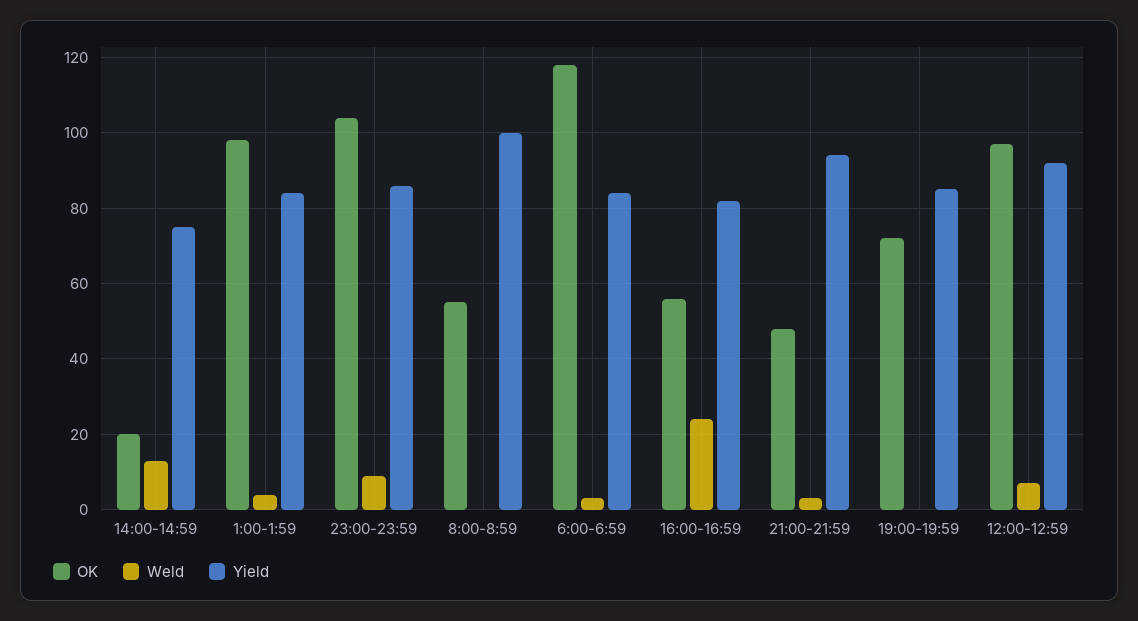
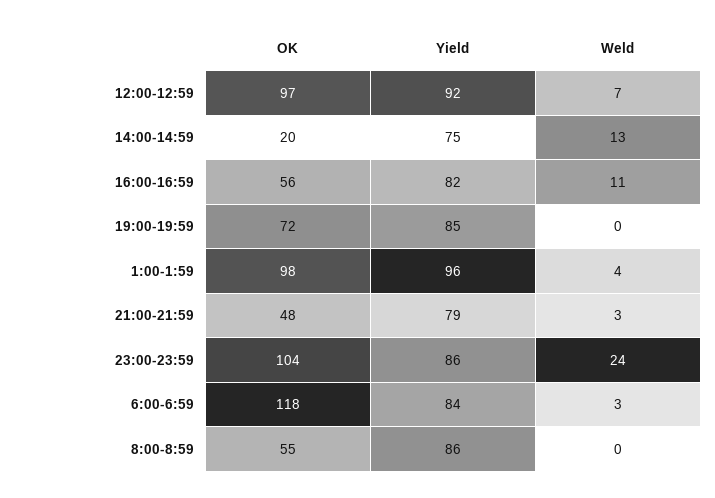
Yield, 1:00-1:59: 85 -> 96
Weld, 23:00-23:59: 10 -> 24
Yield, 8:00-8:59: 100 -> 86
Weld, 16:00-16:59: 25 -> 11
Yield, 21:00-21:59: 95 -> 79

